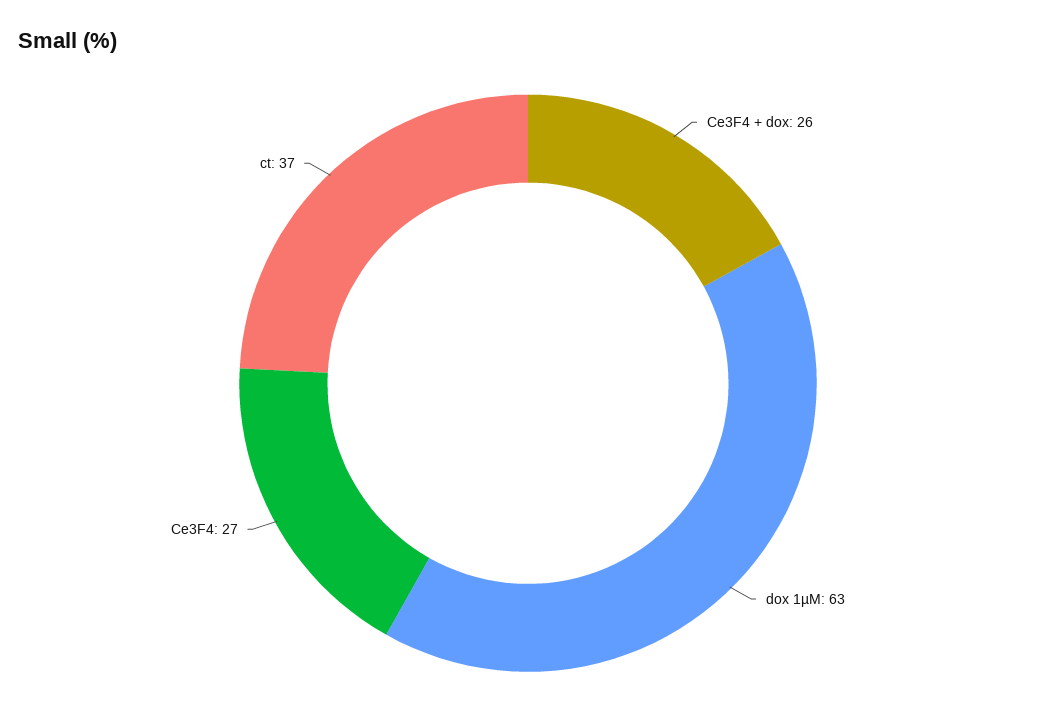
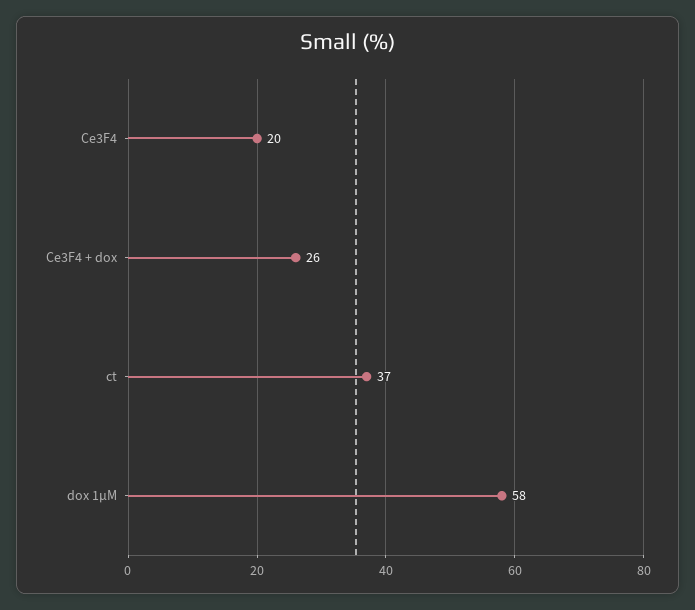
dox 1µM: 63 -> 58
Ce3F4: 27 -> 20

